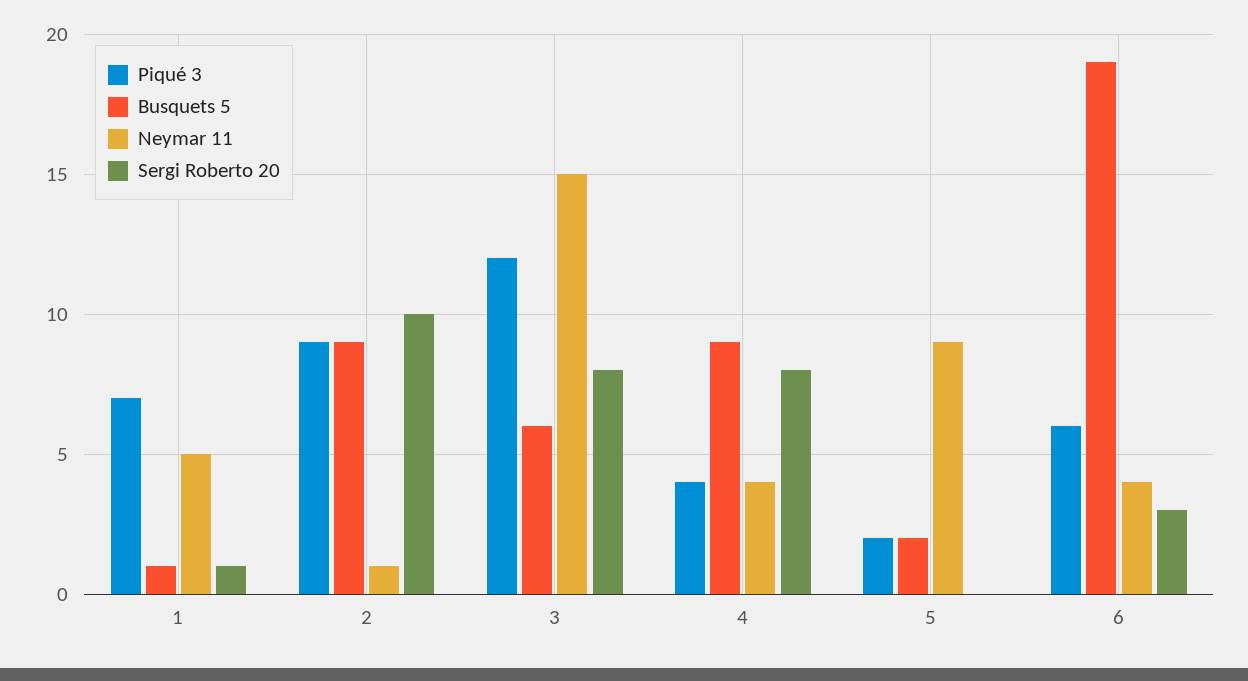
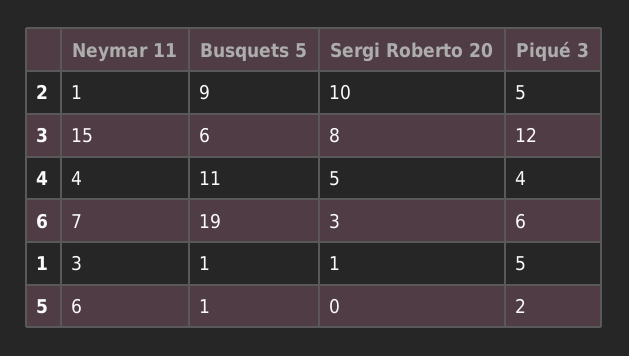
Piqué 3, 1: 7 -> 5
Neymar 11, 1: 5 -> 3
Piqué 3, 2: 9 -> 5
Busquets 5, 4: 9 -> 11
Sergi Roberto 20, 4: 8 -> 5
Busquets 5, 5: 2 -> 1
Neymar 11, 5: 9 -> 6
Neymar 11, 6: 4 -> 7

